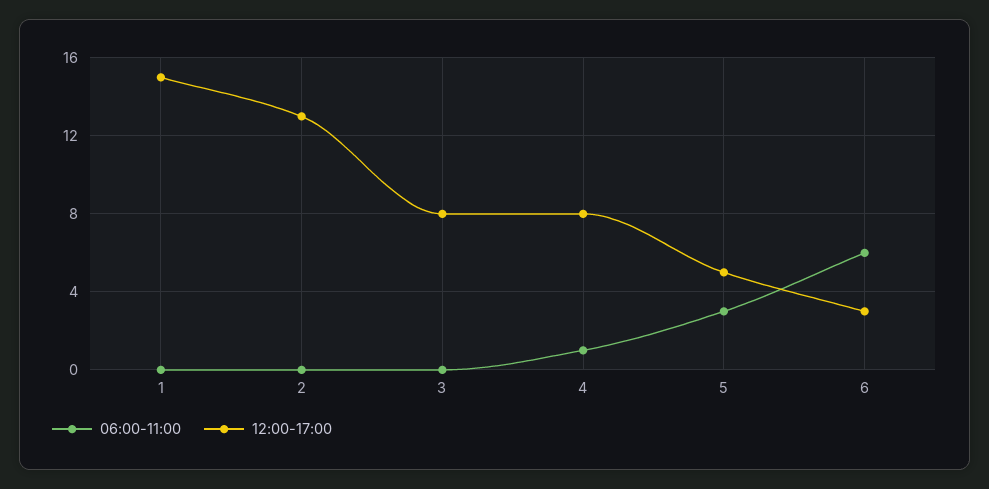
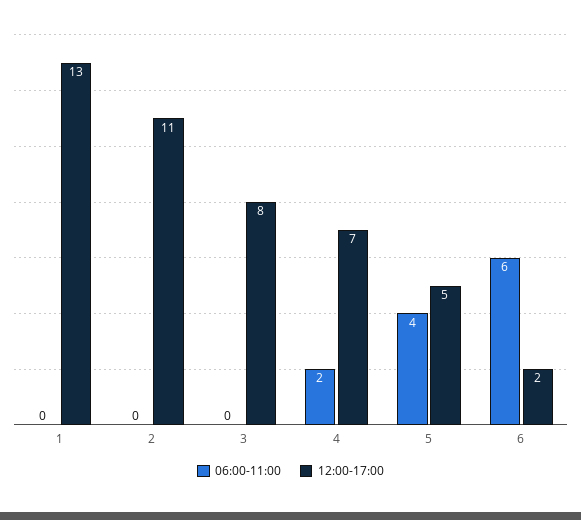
12:00-17:00, 1: 15 -> 13
12:00-17:00, 2: 13 -> 11
06:00-11:00, 4: 1 -> 2
12:00-17:00, 4: 8 -> 7
06:00-11:00, 5: 3 -> 4
12:00-17:00, 6: 3 -> 2

